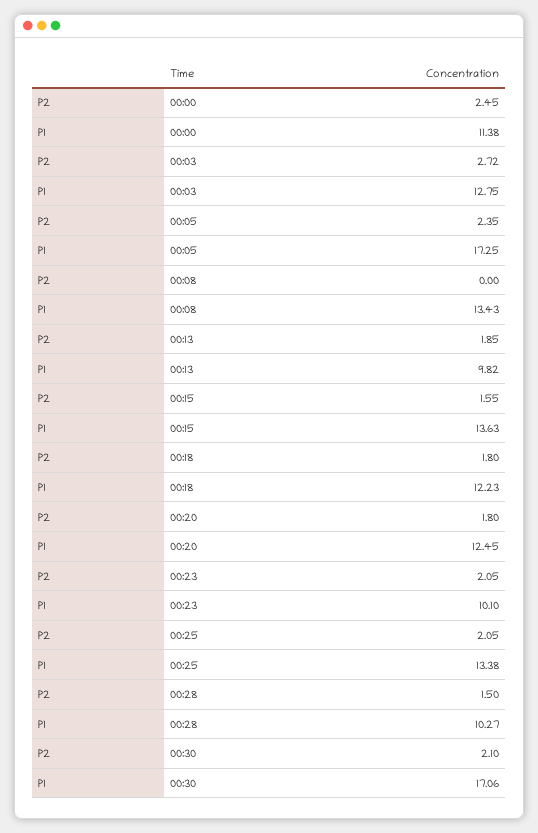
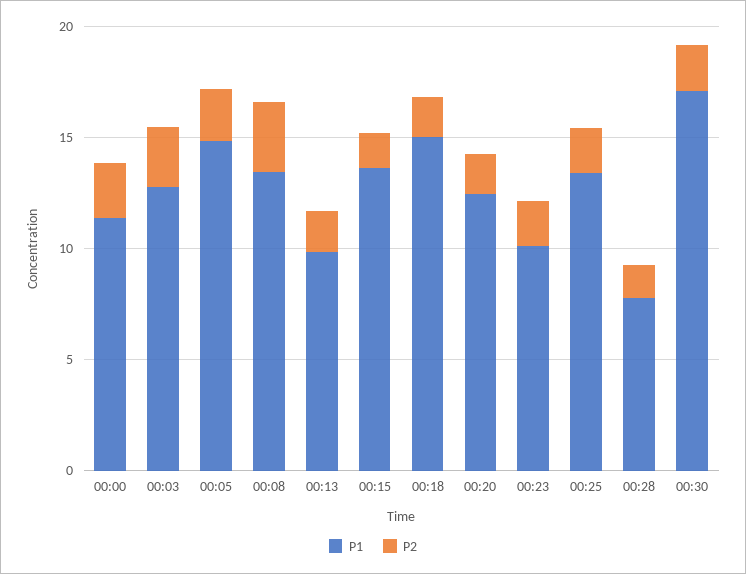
P1, 00:05: 17.25 -> 15
P2, 00:08: 0 -> 3
P1, 00:18: 12.23 -> 15
P1, 00:28: 10.27 -> 8

